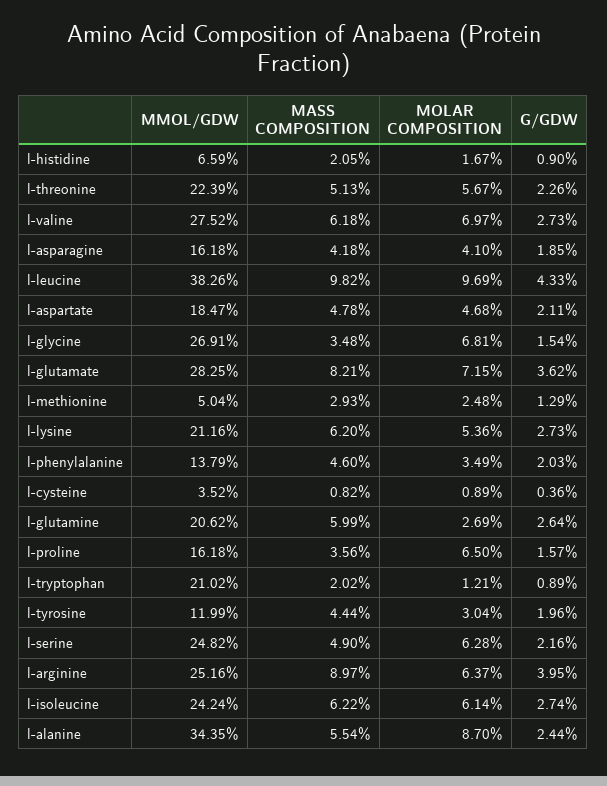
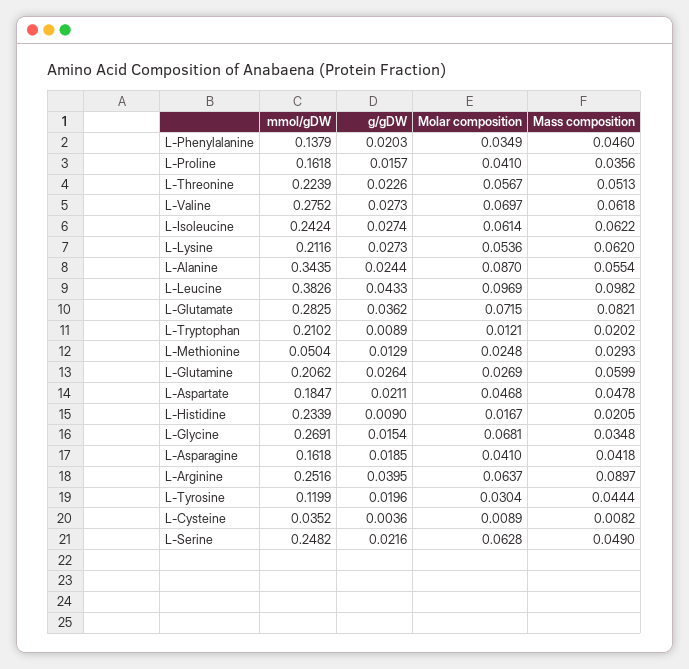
MMOL/GDW, l-histidine: 0.0659 -> 0.2339
MOLAR COMPOSITION, l-proline: 0.065 -> 0.041

